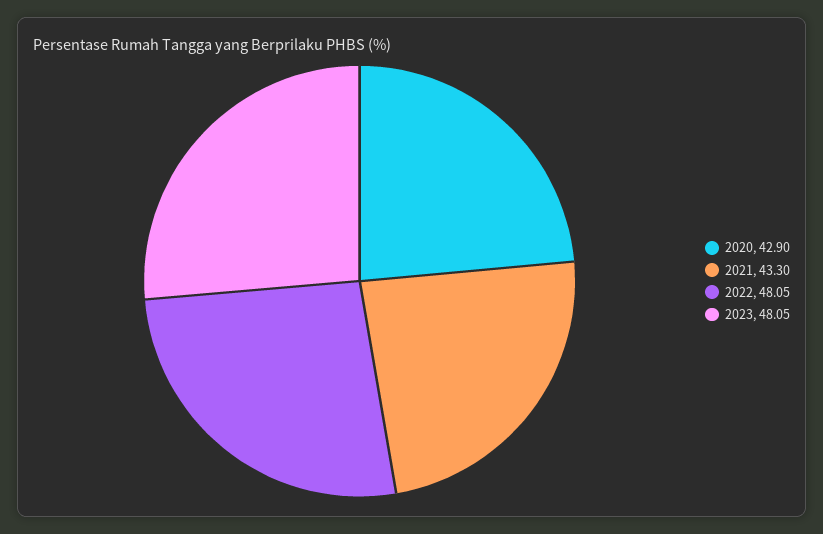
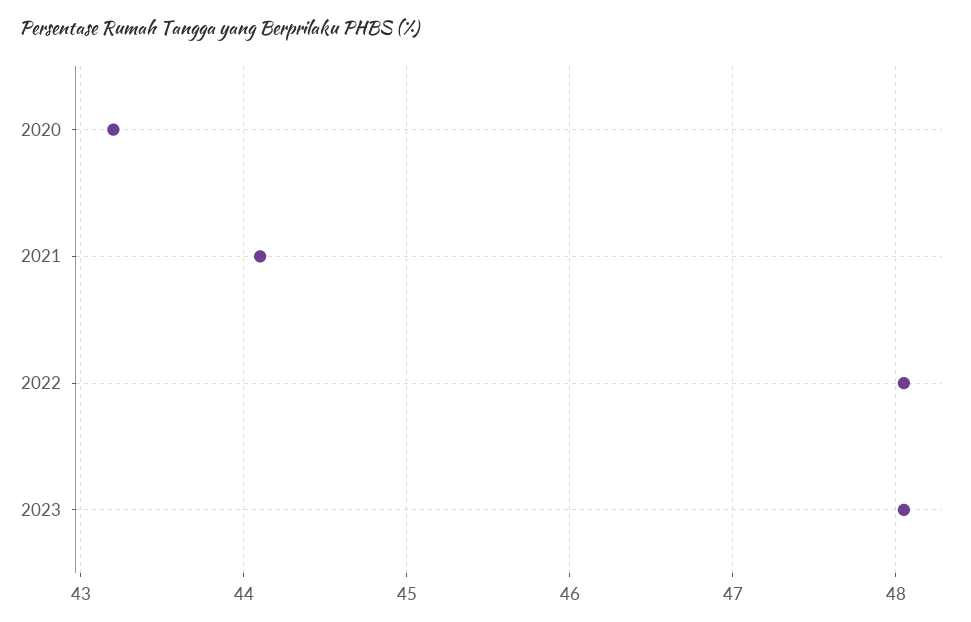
2020: 42.9 -> 43.2
2021: 43.3 -> 44.1

